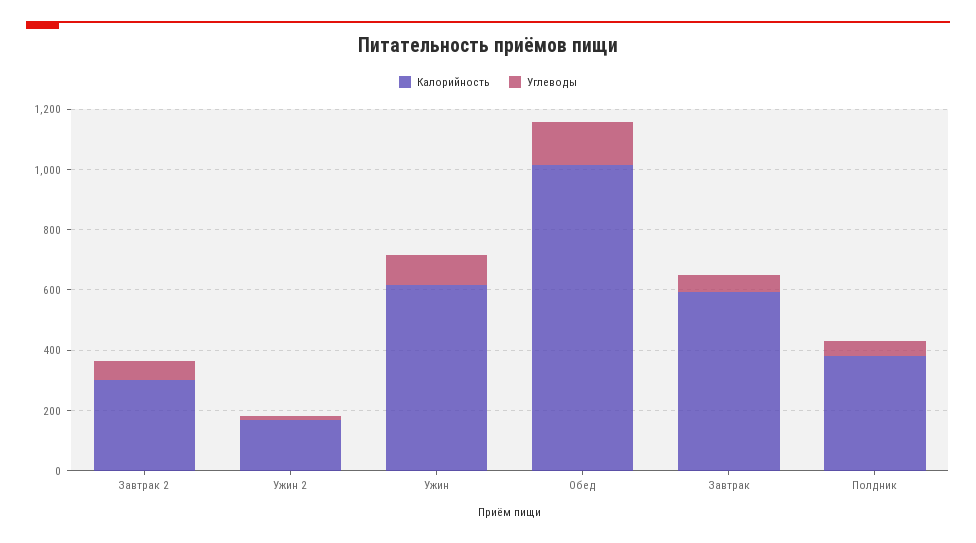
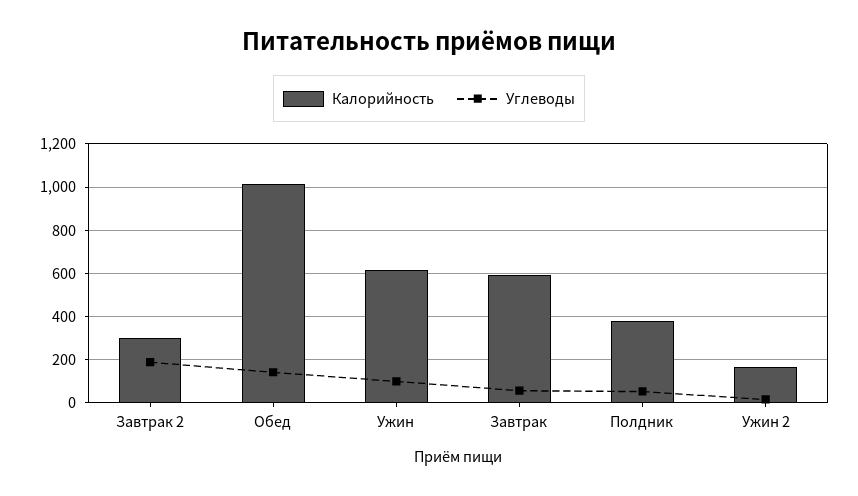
Углеводы, Завтрак 2: 50 -> 200

